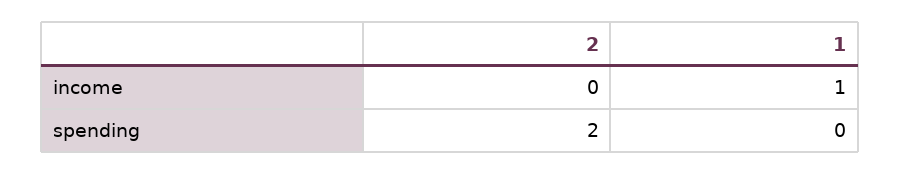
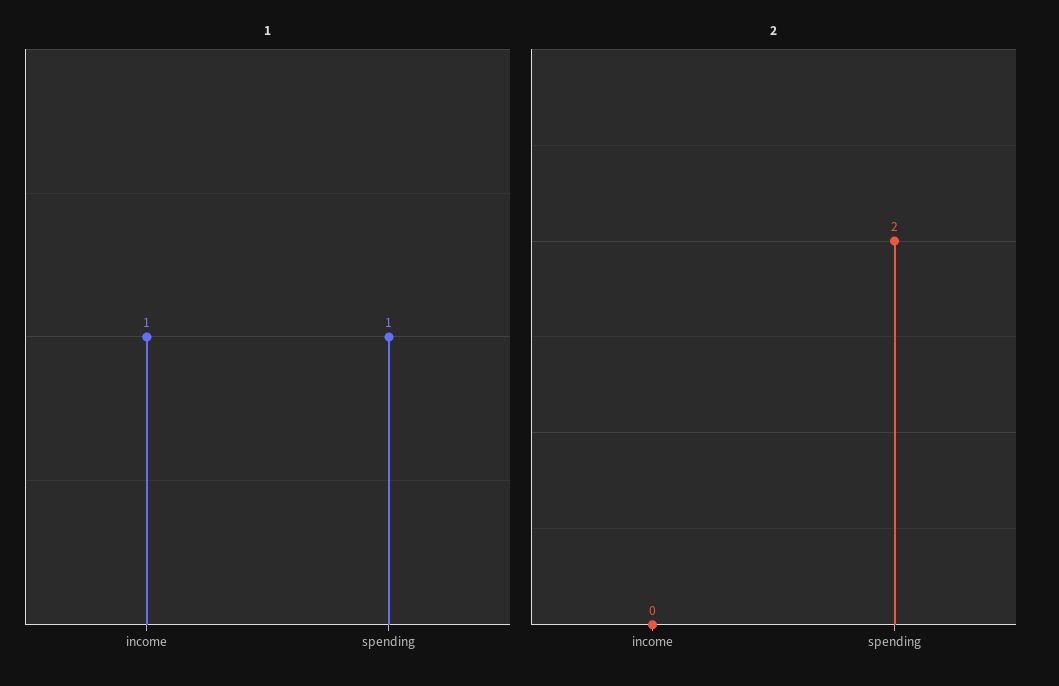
1, spending: 0 -> 1

